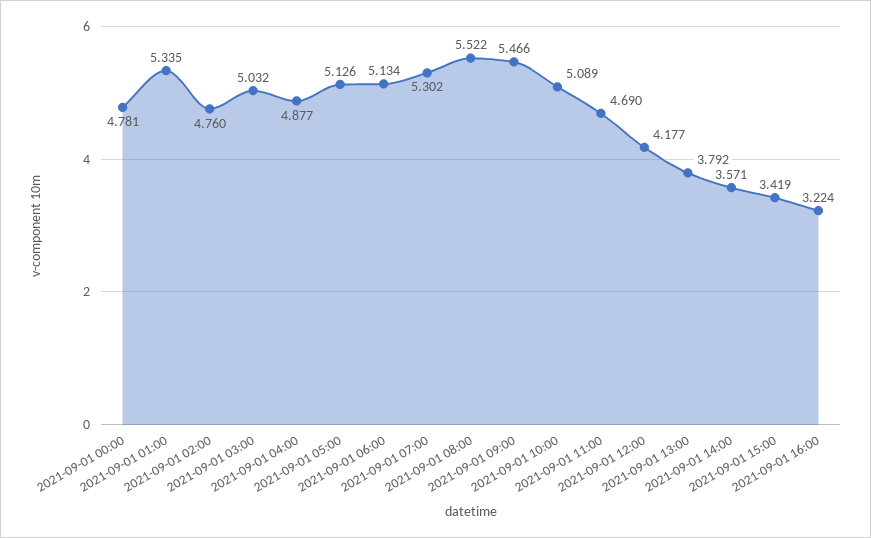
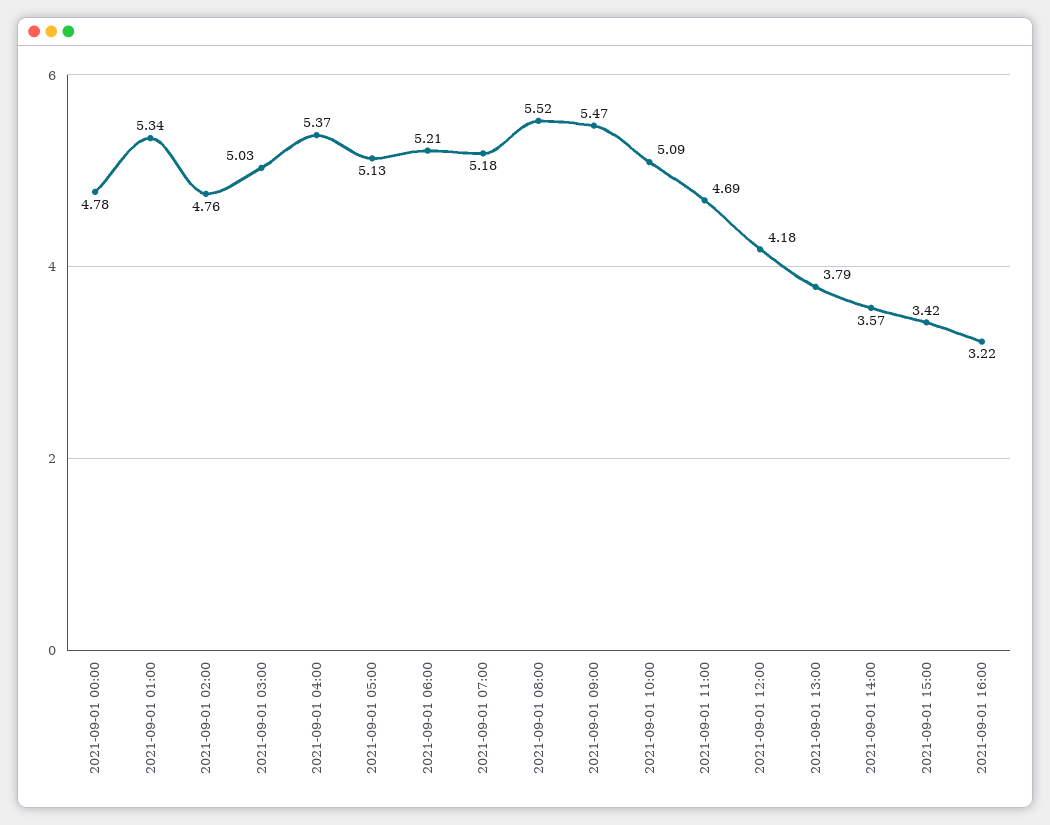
2021-09-01 04:00: 4.877 -> 5.37
2021-09-01 06:00: 5.134 -> 5.21
2021-09-01 07:00: 5.302 -> 5.18

